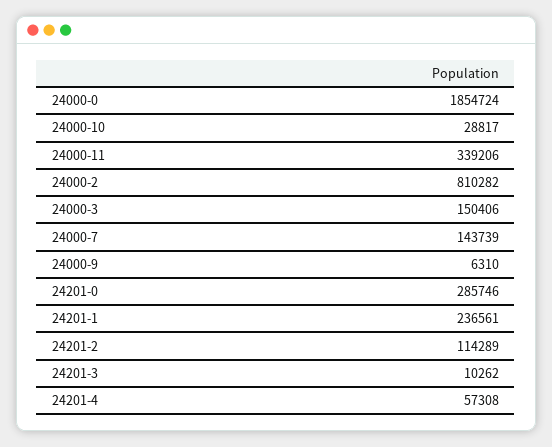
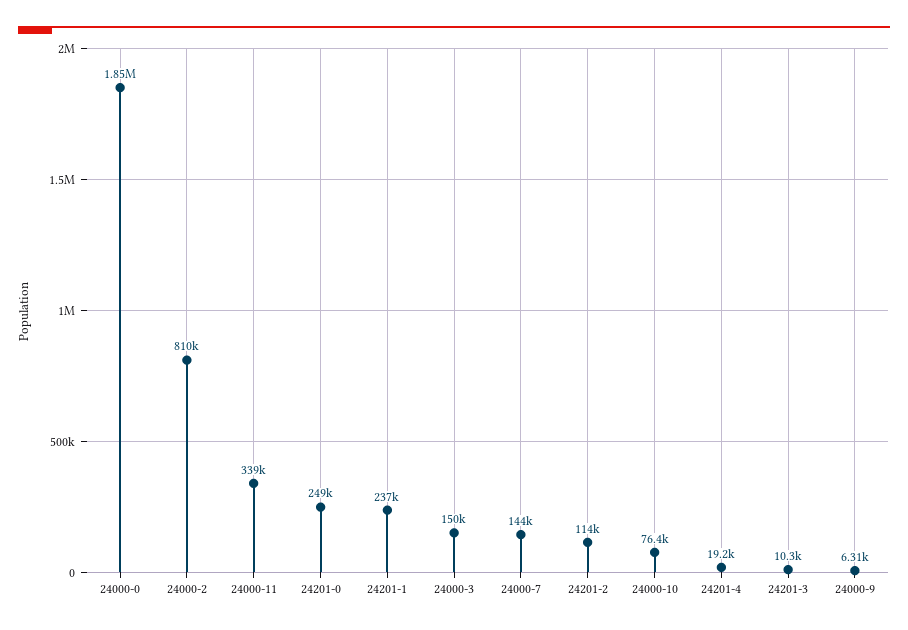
24000-10: 28817 -> 76400
24201-0: 285746 -> 249000
24201-4: 57308 -> 19200

